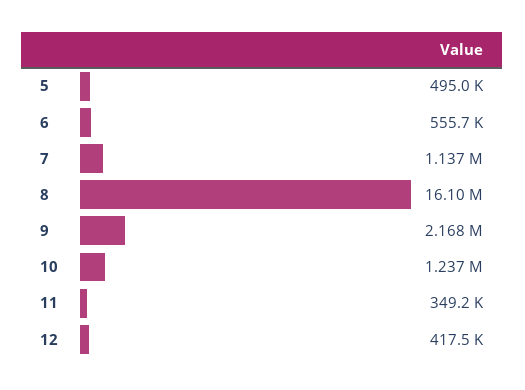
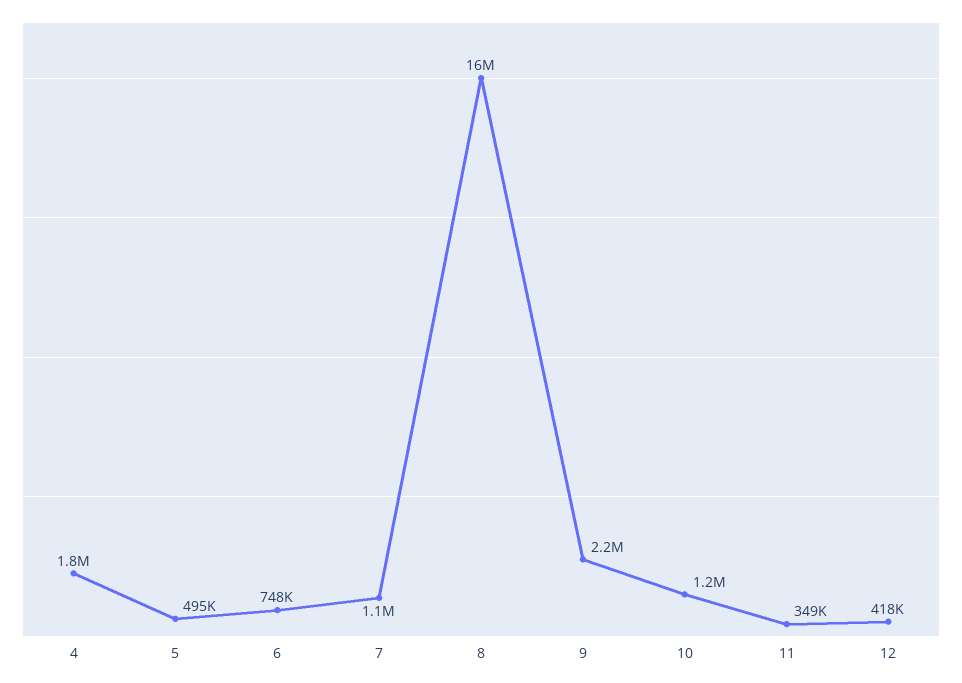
6: 555700 -> 748000
4: none -> 1800000

